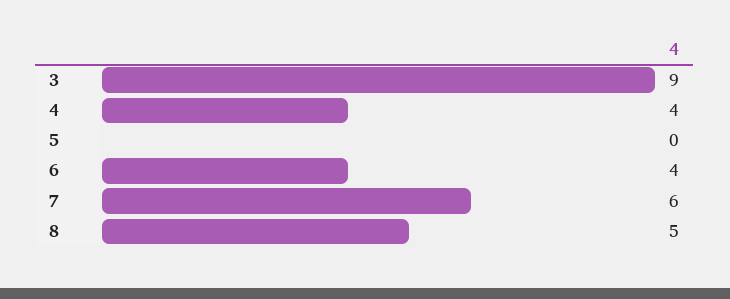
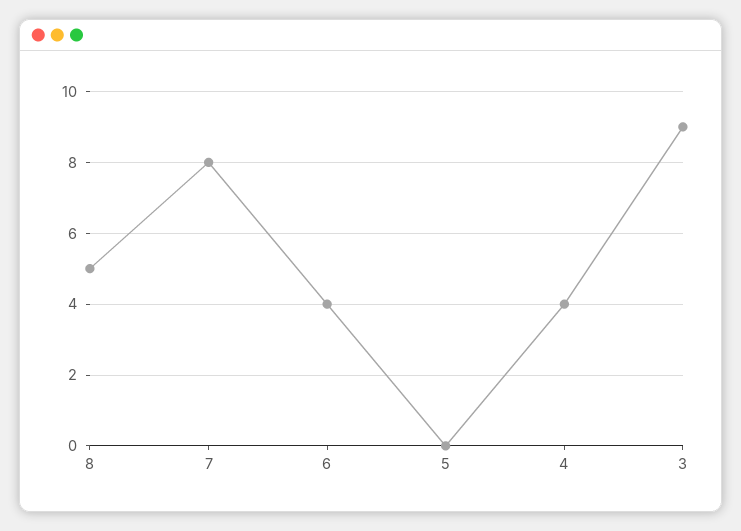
7: 6 -> 8

